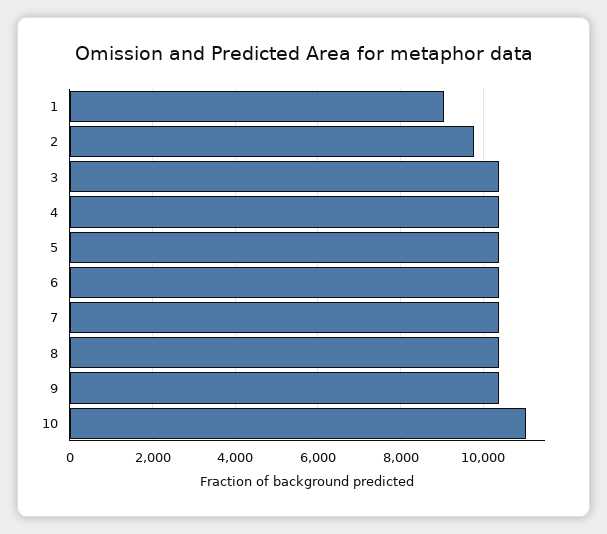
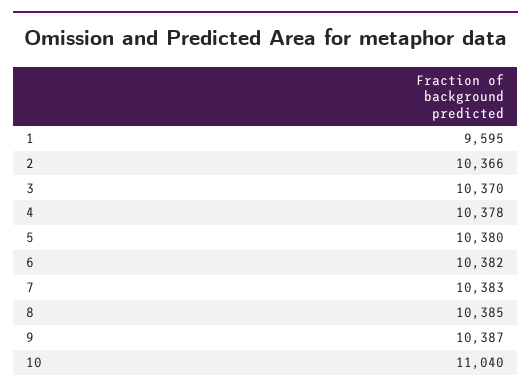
1: 9000 -> 9595
2: 9800 -> 10366

